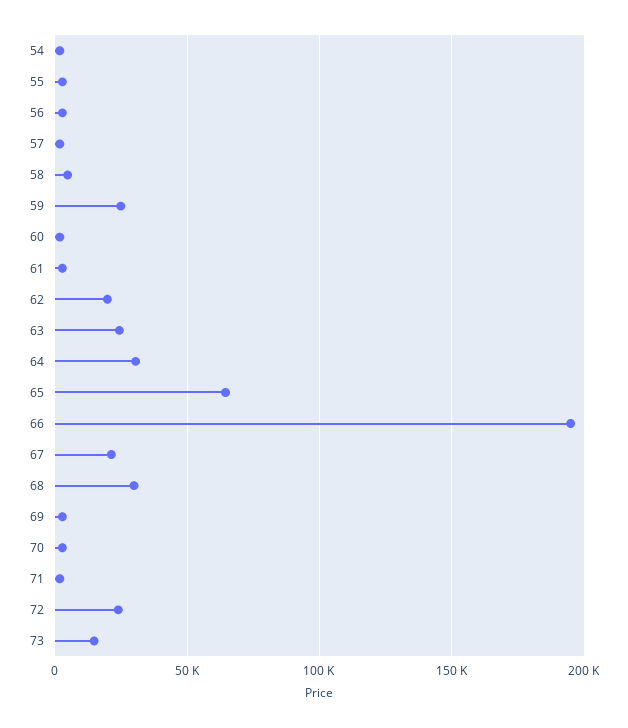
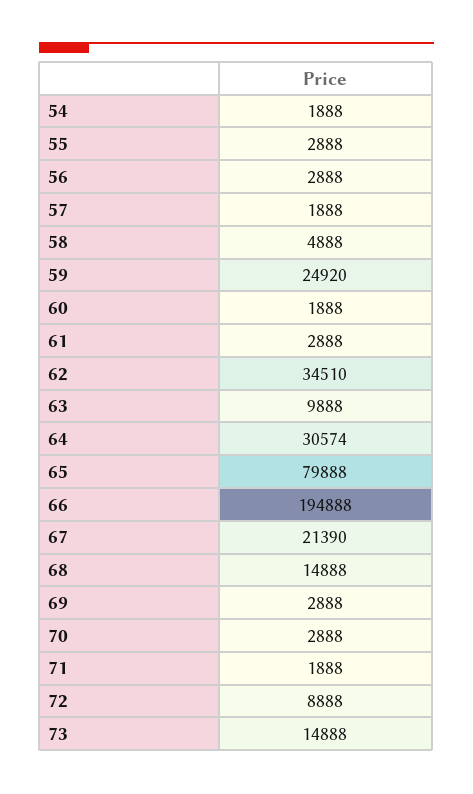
62: 20000 -> 34510
63: 25000 -> 9888
65: 65000 -> 79888
68: 30000 -> 14888
72: 25000 -> 8888

